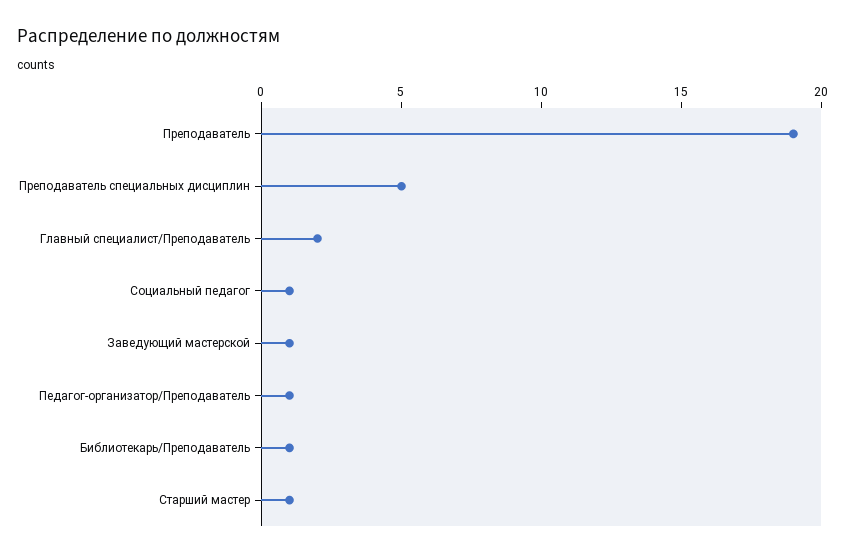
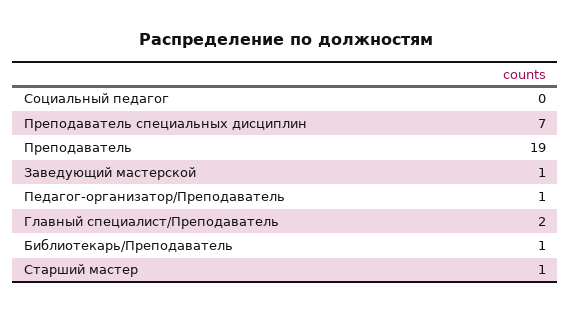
Преподаватель специальных дисциплин: 5 -> 7
Социальный педагог: 1 -> 0

